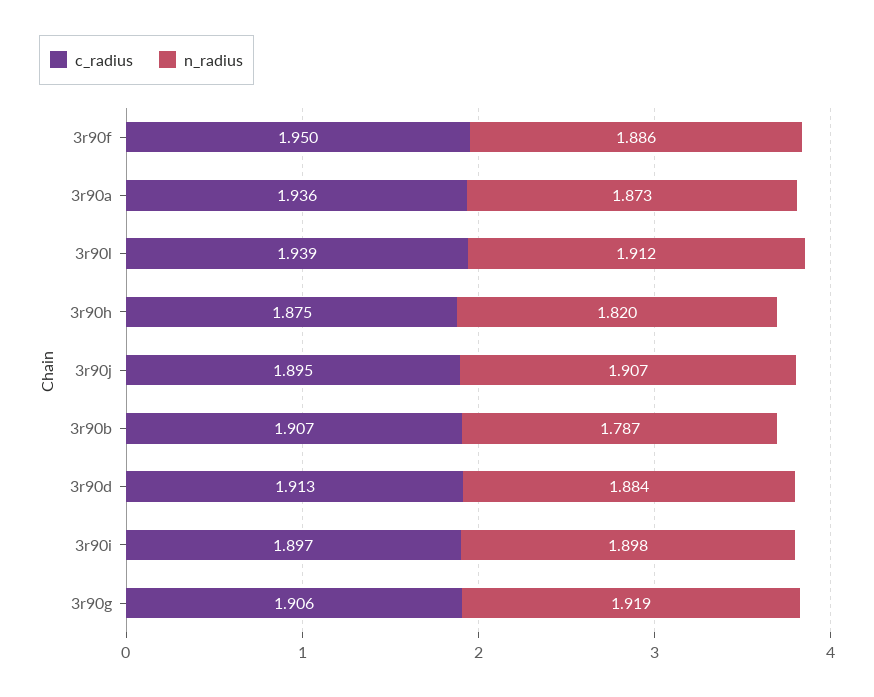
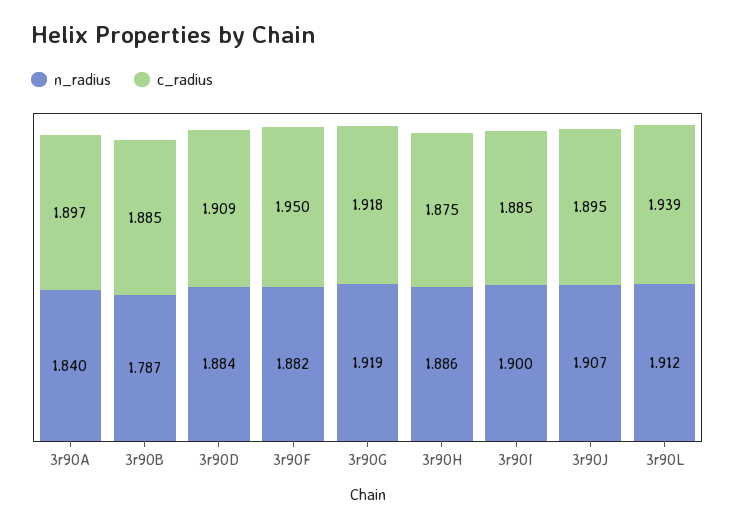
n_radius, 3r90f: 1.886 -> 1.882
c_radius, 3r90a: 1.936 -> 1.897
n_radius, 3r90a: 1.873 -> 1.84
n_radius, 3r90h: 1.82 -> 1.886
c_radius, 3r90b: 1.907 -> 1.885
c_radius, 3r90d: 1.913 -> 1.909
c_radius, 3r90i: 1.897 -> 1.885
n_radius, 3r90i: 1.898 -> 1.9
c_radius, 3r90g: 1.906 -> 1.918

